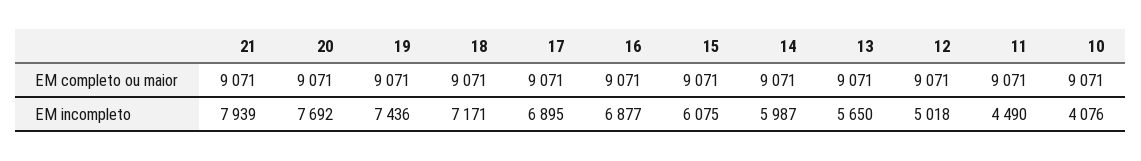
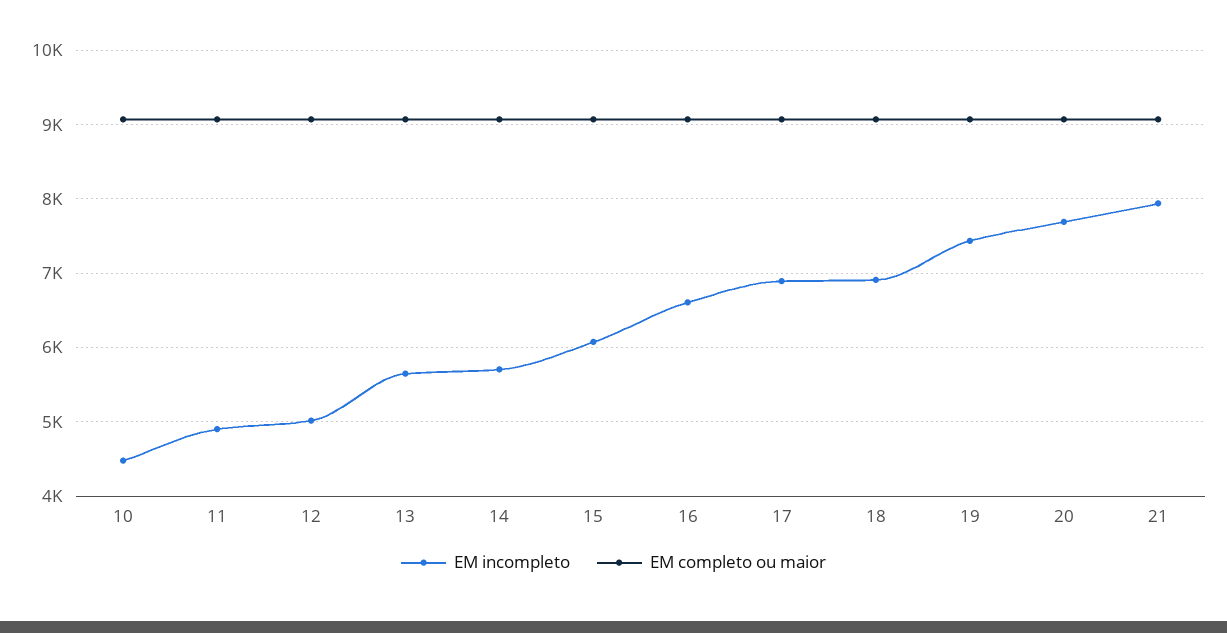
EM incompleto, 18: 7171 -> 6900
EM incompleto, 16: 6877 -> 6600
EM incompleto, 14: 5987 -> 5700
EM incompleto, 11: 4490 -> 4900
EM incompleto, 10: 4076 -> 4500

